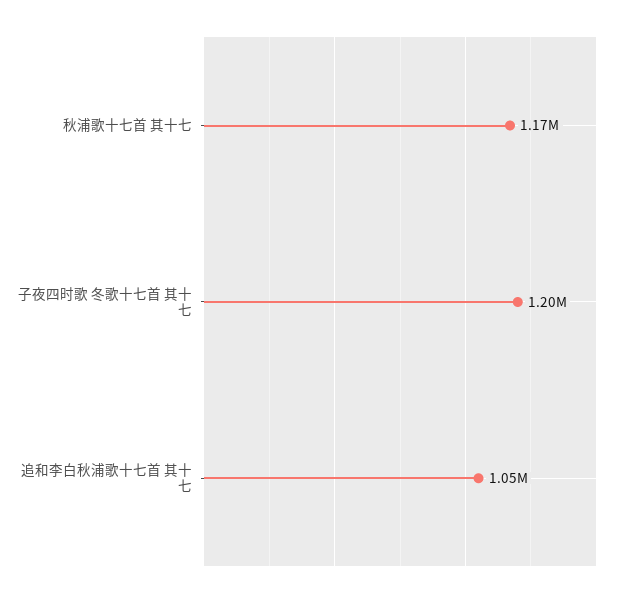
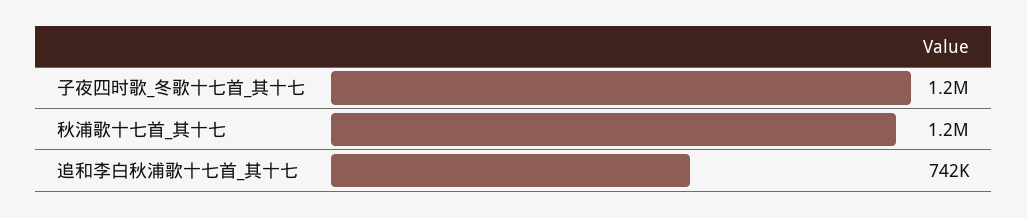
追和李白秋浦歌十七首 其十七: 1050000 -> 742000

